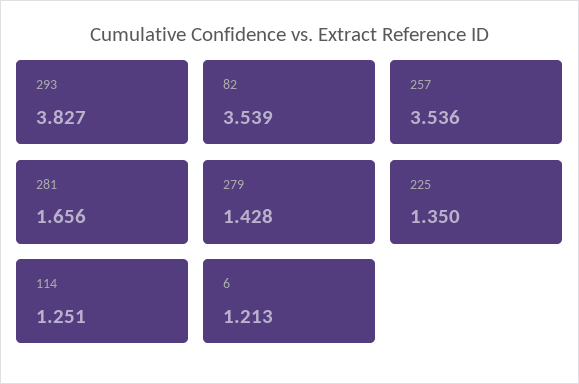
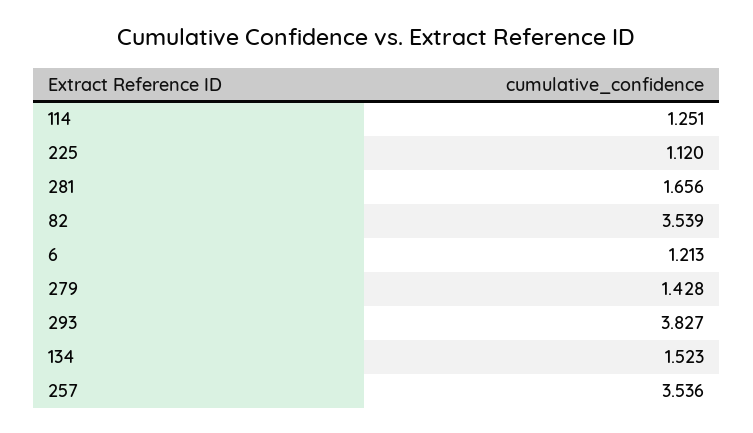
225: 1.35 -> 1.12
134: none -> 1.523

